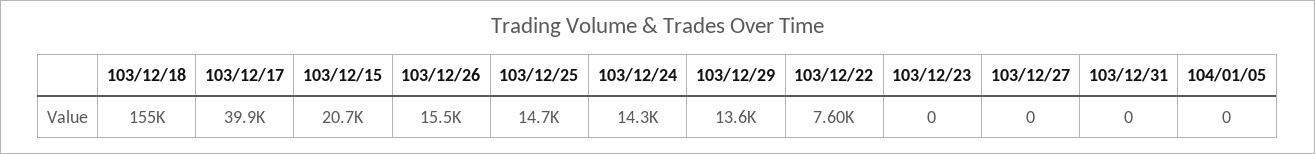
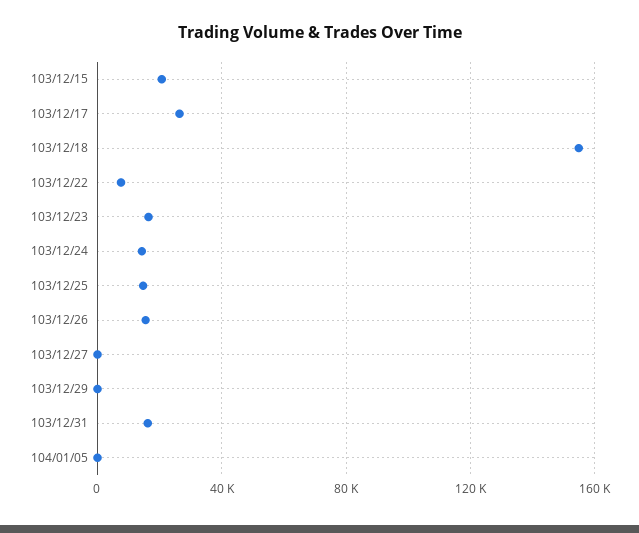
103/12/17: 39900 -> 25000
103/12/29: 13600 -> 0
103/12/23: 0 -> 15000
103/12/31: 0 -> 15000

